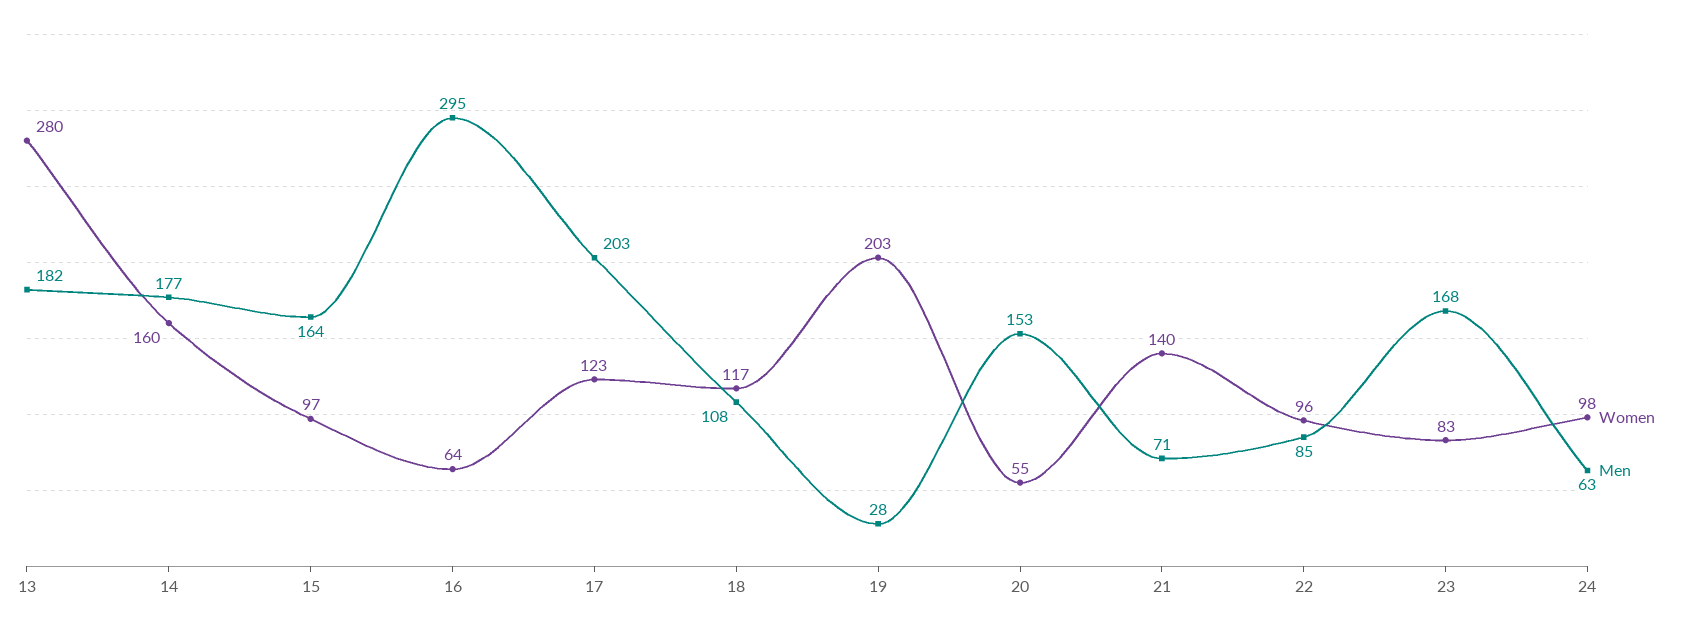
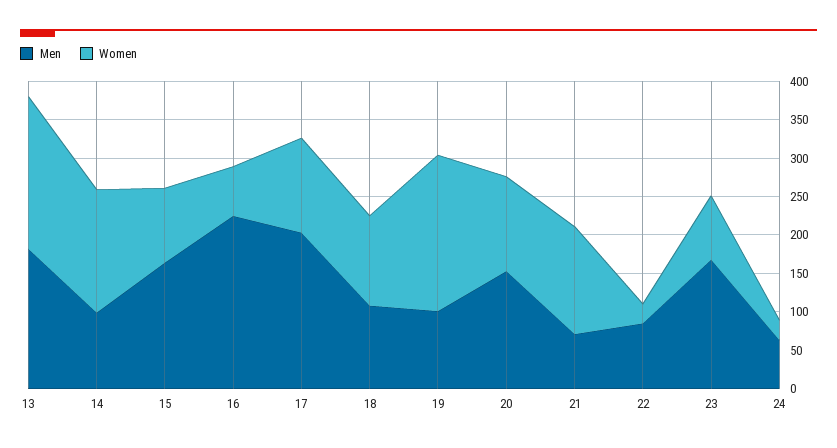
Women, 13: 280 -> 200
Men, 14: 177 -> 100
Men, 16: 295 -> 225
Men, 19: 28 -> 100
Women, 20: 55 -> 125
Women, 22: 96 -> 25
Women, 24: 98 -> 25

